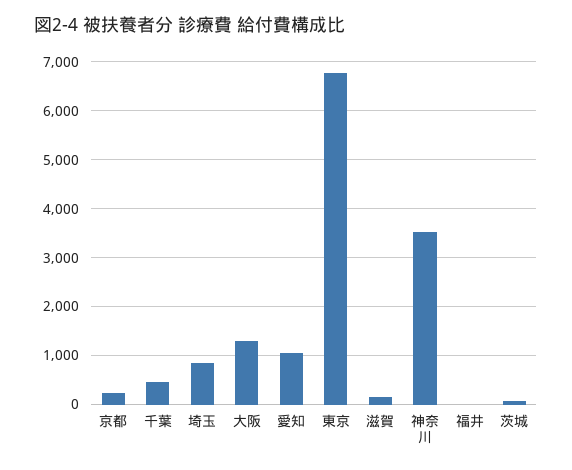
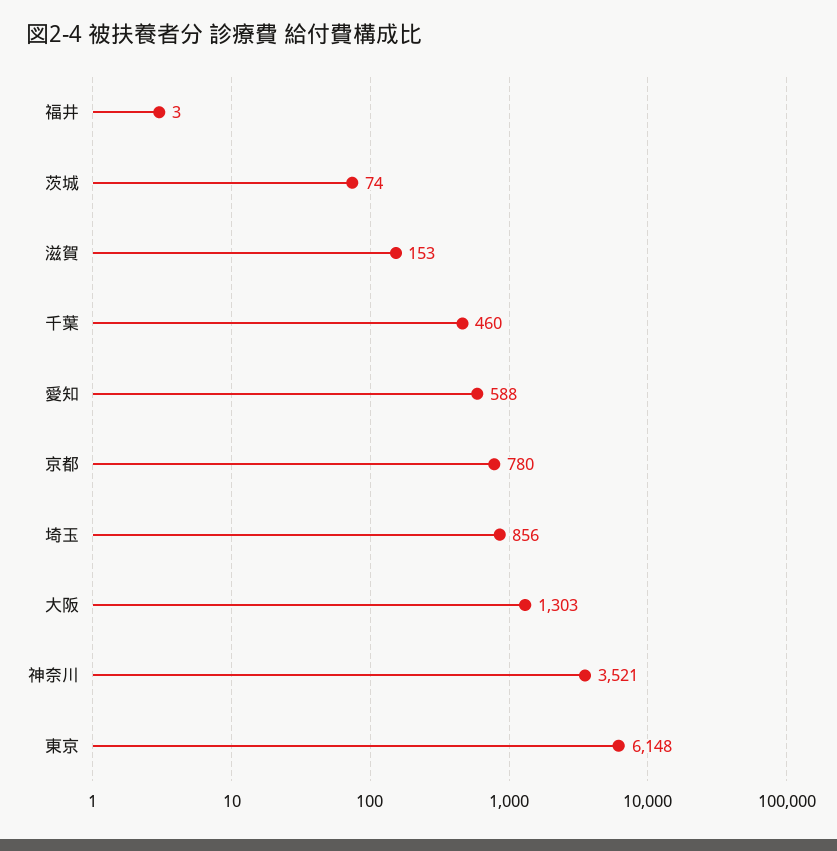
京都: 200 -> 780
愛知: 1000 -> 588
東京: 6800 -> 6148

